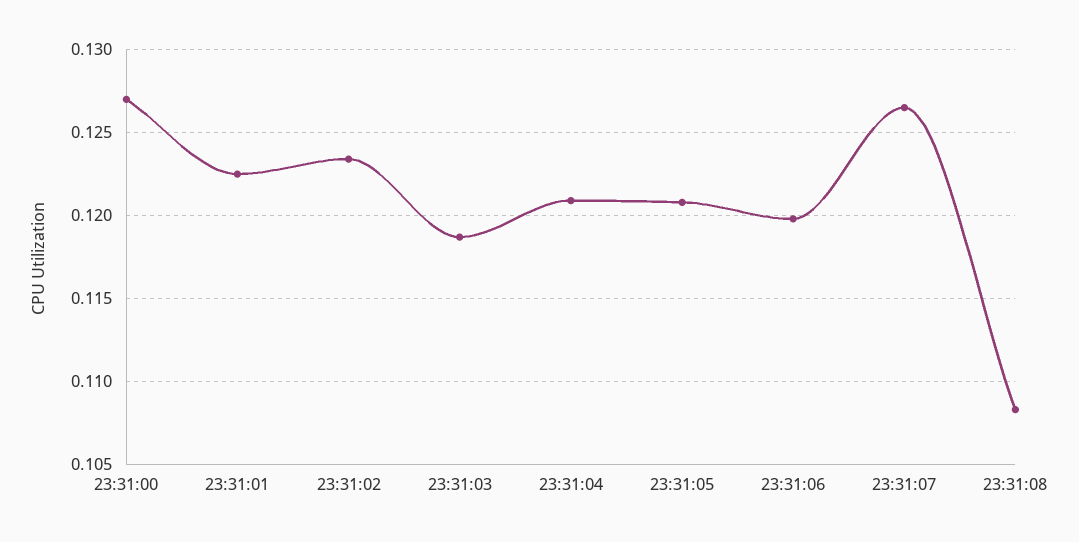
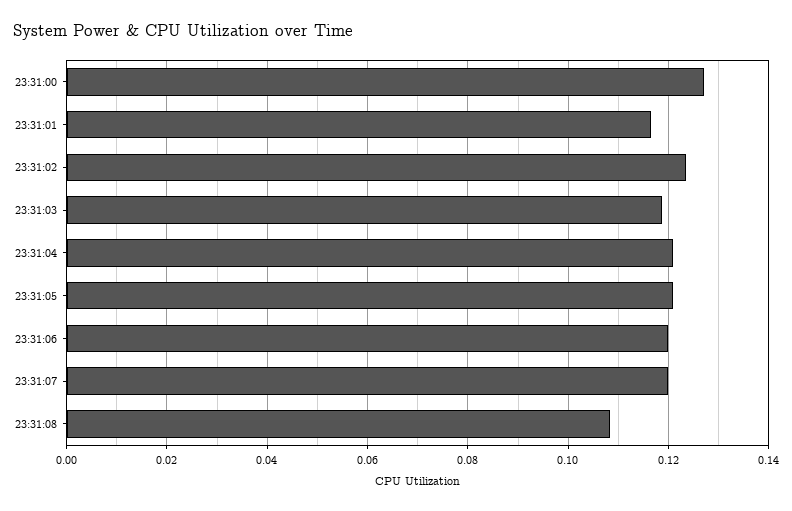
23:31:01: 0.1225 -> 0.116
23:31:07: 0.1265 -> 0.12

